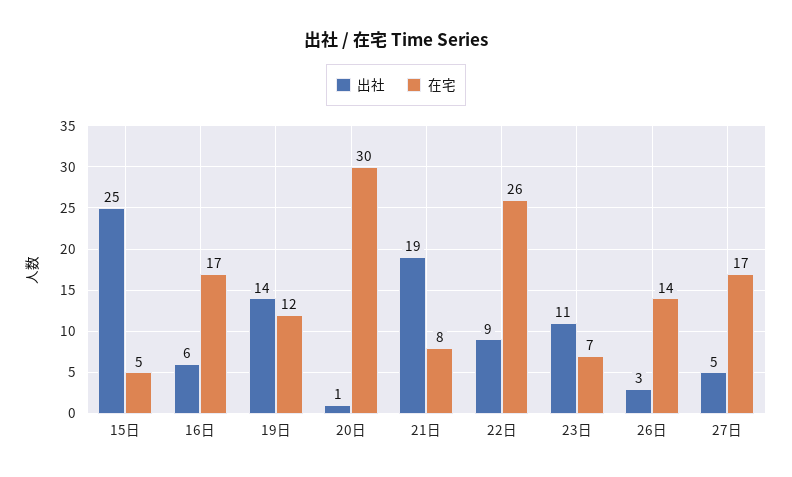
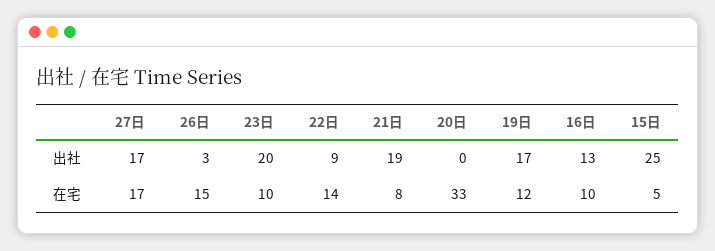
出社, 16日: 6 -> 13
在宅, 16日: 17 -> 10
出社, 19日: 14 -> 17
出社, 20日: 1 -> 0
在宅, 20日: 30 -> 33
在宅, 22日: 26 -> 14
出社, 23日: 11 -> 20
在宅, 23日: 7 -> 10
在宅, 26日: 14 -> 15
出社, 27日: 5 -> 17

